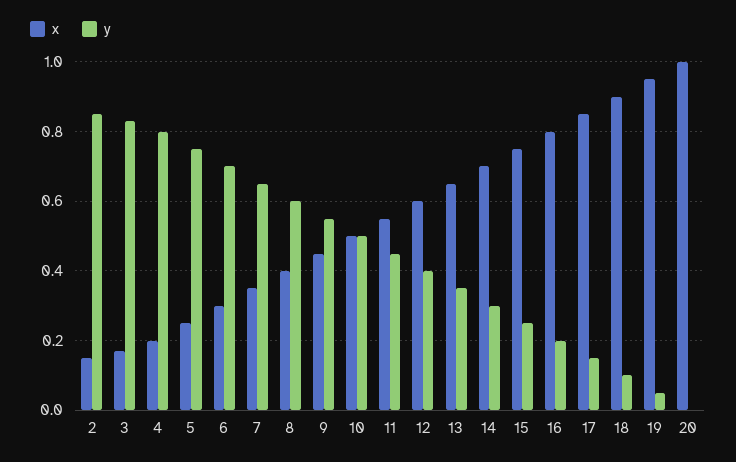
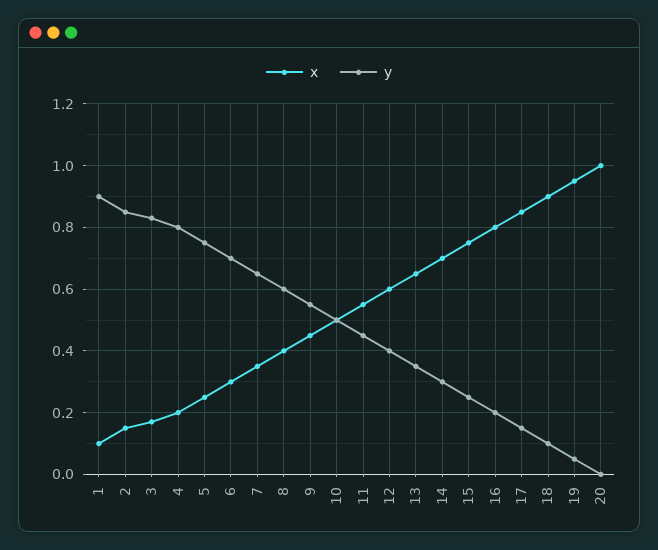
x, 1: none -> 0.1
y, 1: none -> 0.9

